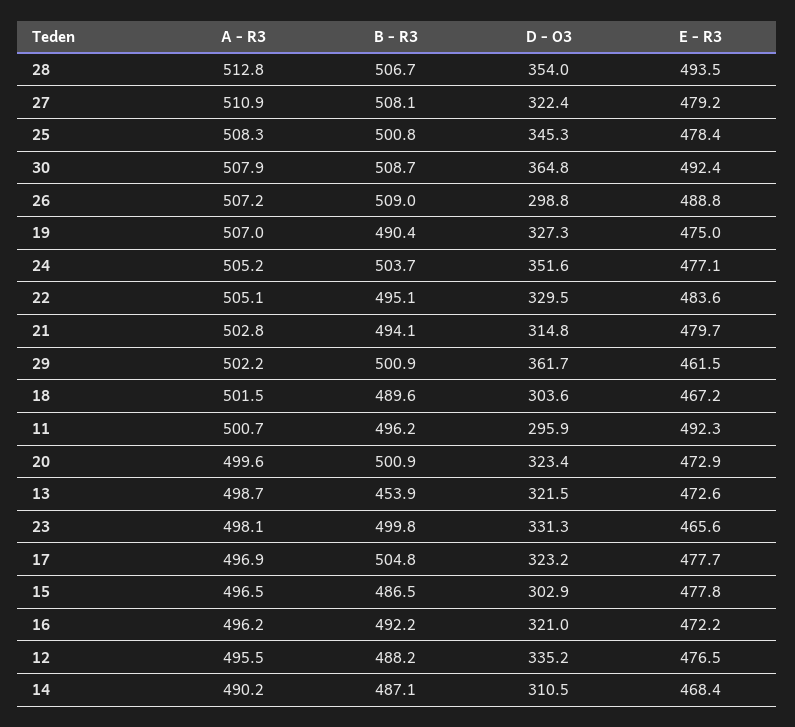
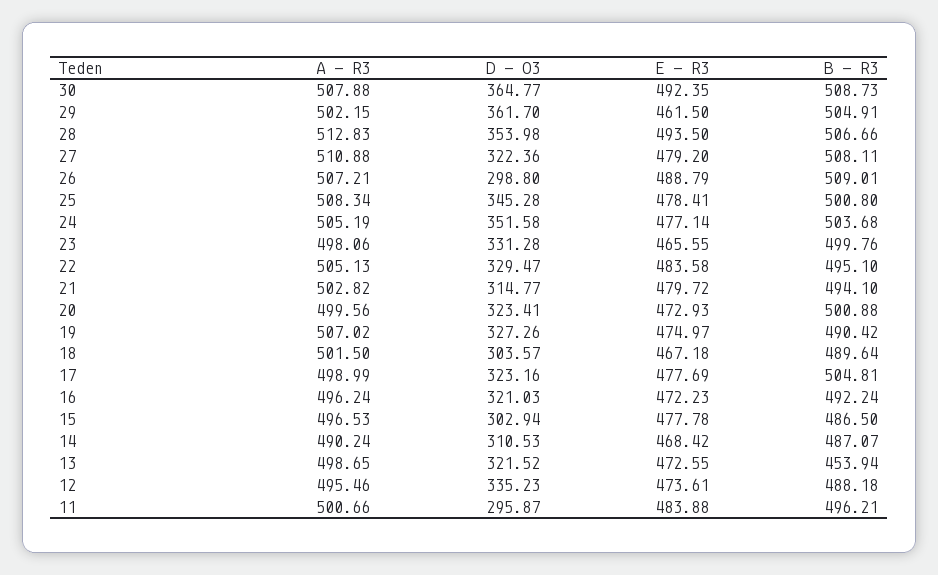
B - R3, 29: 500.9 -> 504.91
E - R3, 11: 492.3 -> 483.88
A - R3, 17: 496.9 -> 498.99
E - R3, 12: 476.5 -> 473.61

